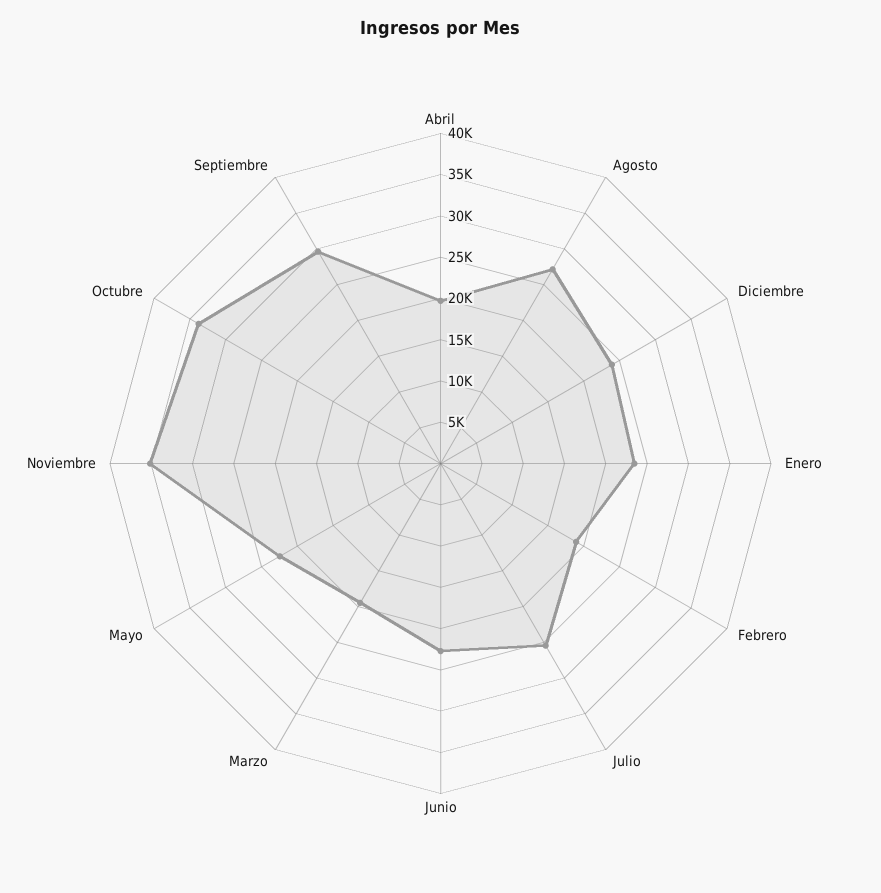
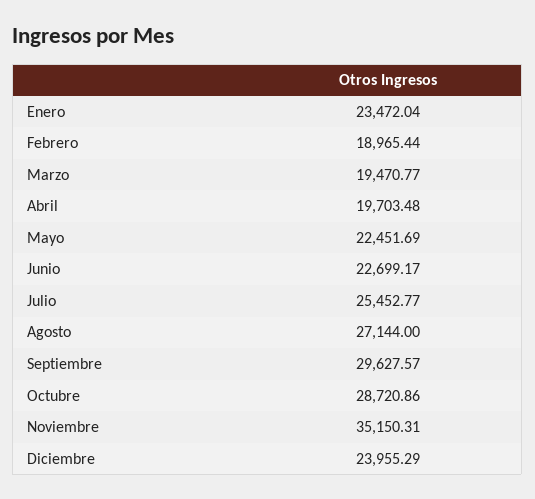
Octubre: 34000 -> 28720.86

